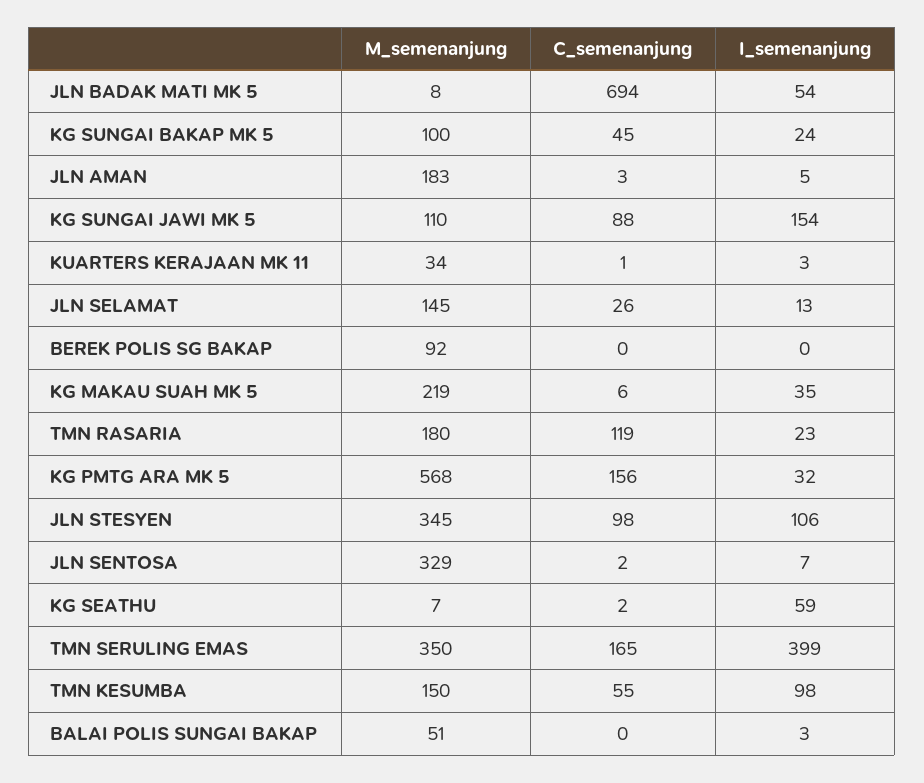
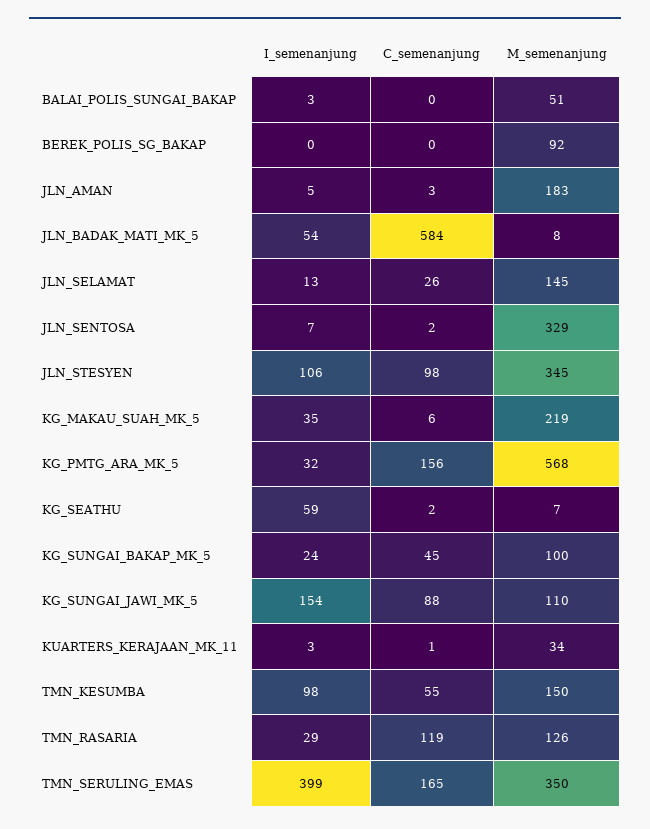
C_semenanjung, JLN BADAK MATI MK 5: 694 -> 584
M_semenanjung, TMN RASARIA: 180 -> 126
I_semenanjung, TMN RASARIA: 23 -> 29

